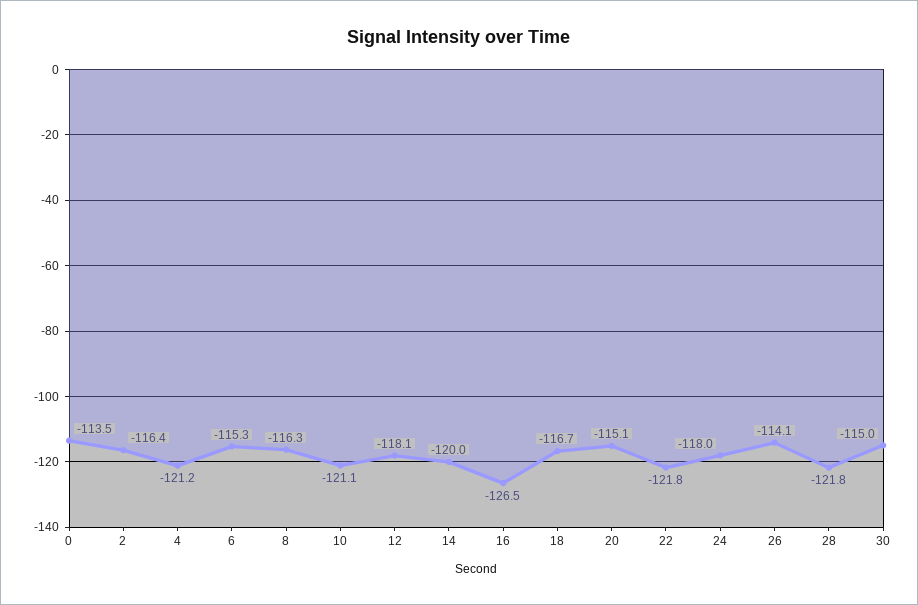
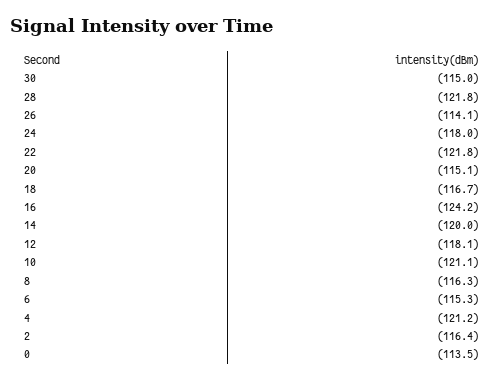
16: -126.5 -> -124.2

